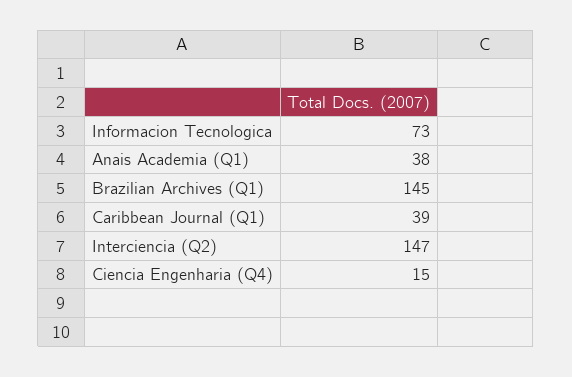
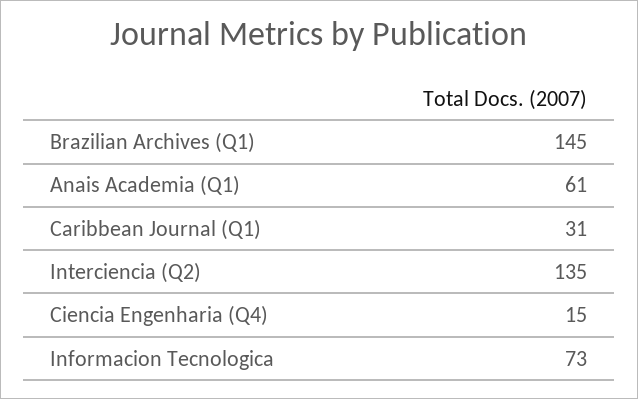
Anais Academia (Q1): 38 -> 61
Caribbean Journal (Q1): 39 -> 31
Interciencia (Q2): 147 -> 135

